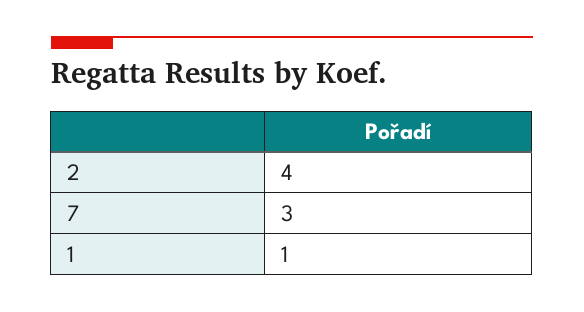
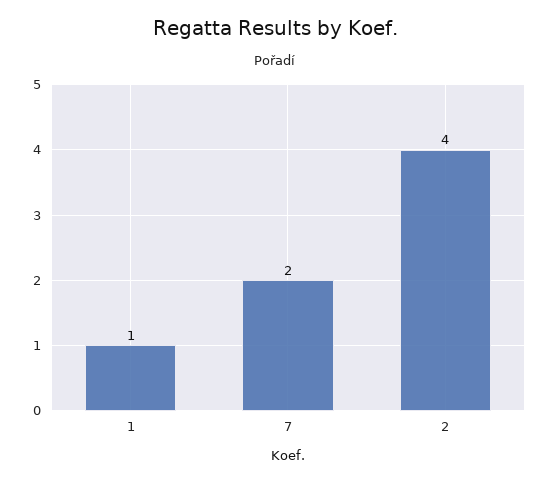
7: 3 -> 2

